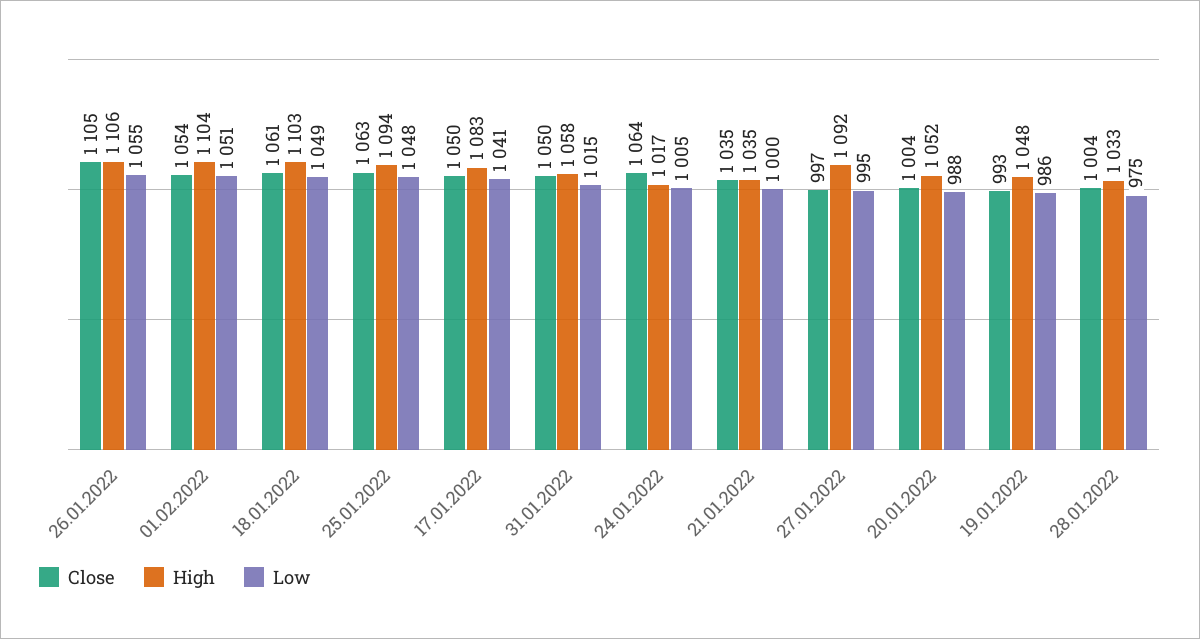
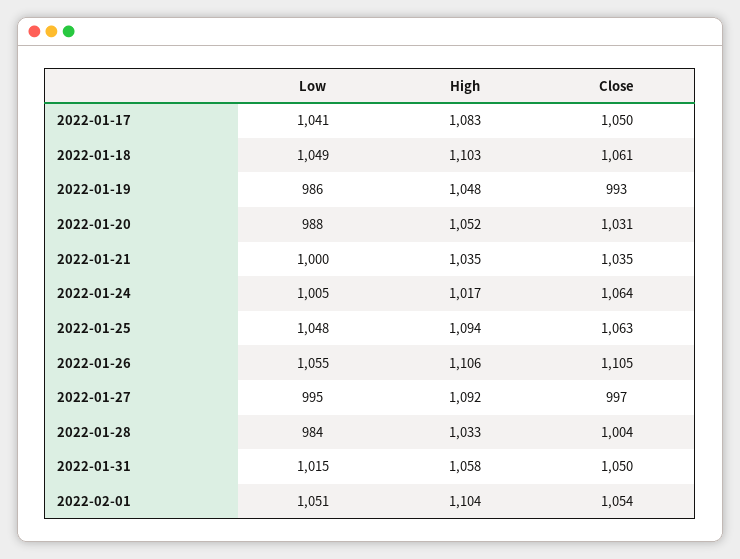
Close, 20.01.2022: 1004 -> 1031
Low, 28.01.2022: 975 -> 984

